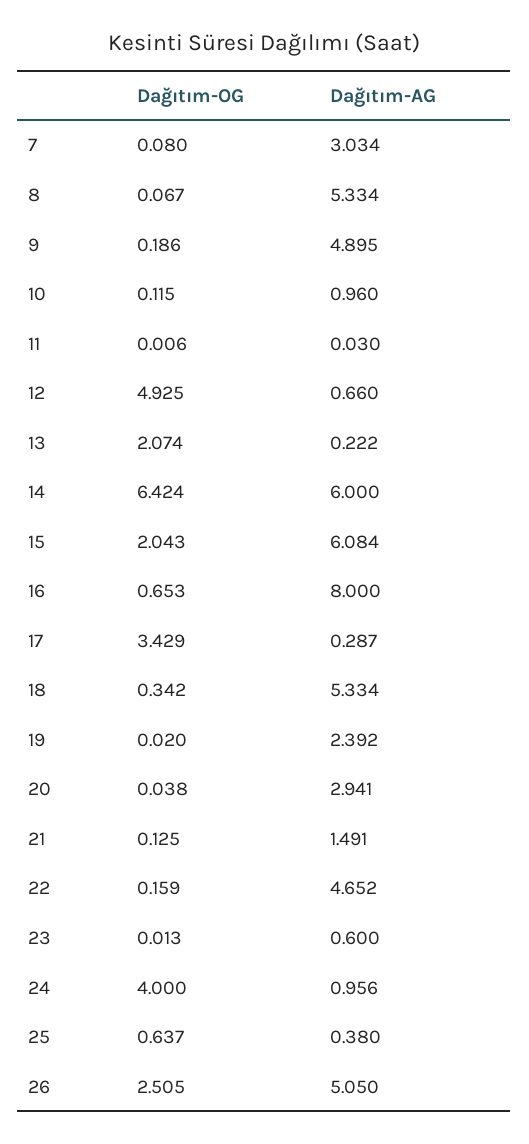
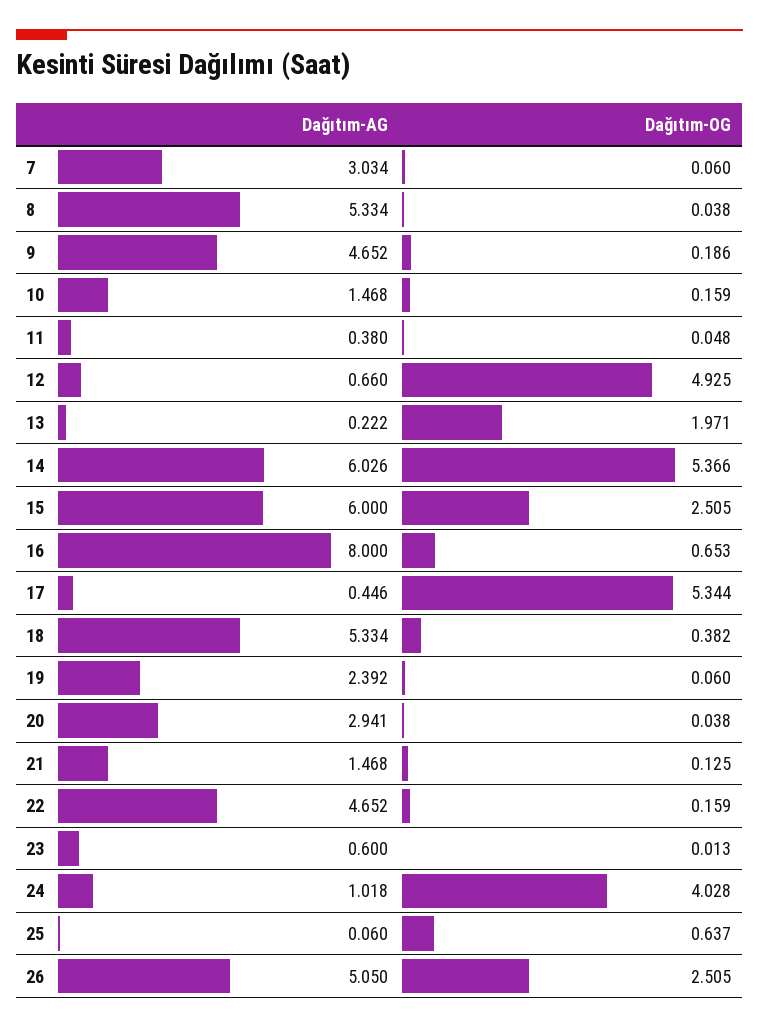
Dağıtım-OG, 7: 0.08 -> 0.06
Dağıtım-OG, 8: 0.067 -> 0.038
Dağıtım-AG, 9: 4.895 -> 4.652
Dağıtım-OG, 10: 0.115 -> 0.159
Dağıtım-AG, 10: 0.96 -> 1.468
Dağıtım-OG, 11: 0.006 -> 0.048
Dağıtım-AG, 11: 0.03 -> 0.38
Dağıtım-OG, 13: 2.074 -> 1.971
Dağıtım-OG, 14: 6.424 -> 5.366
Dağıtım-AG, 14: 6 -> 6.026
Dağıtım-OG, 15: 2.043 -> 2.505
Dağıtım-AG, 15: 6.084 -> 6
Dağıtım-OG, 17: 3.429 -> 5.344
Dağıtım-AG, 17: 0.287 -> 0.446
Dağıtım-OG, 18: 0.342 -> 0.382
Dağıtım-OG, 19: 0.02 -> 0.06
Dağıtım-AG, 21: 1.491 -> 1.468
Dağıtım-OG, 24: 4 -> 4.028
Dağıtım-AG, 24: 0.956 -> 1.018
Dağıtım-AG, 25: 0.38 -> 0.06

